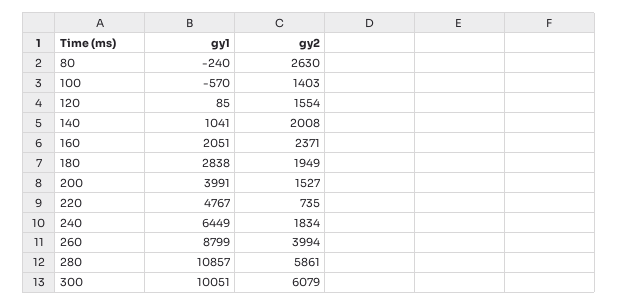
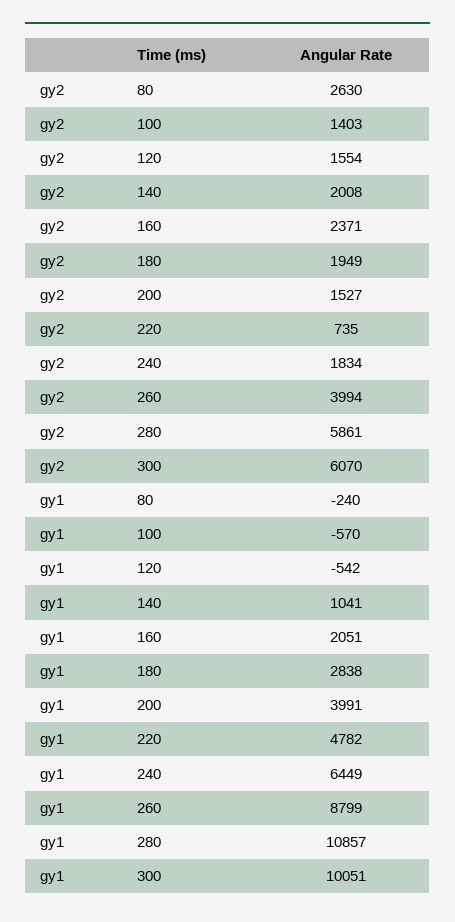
gy1, 120: 85 -> -542
gy1, 220: 4767 -> 4782
gy2, 300: 6079 -> 6070

